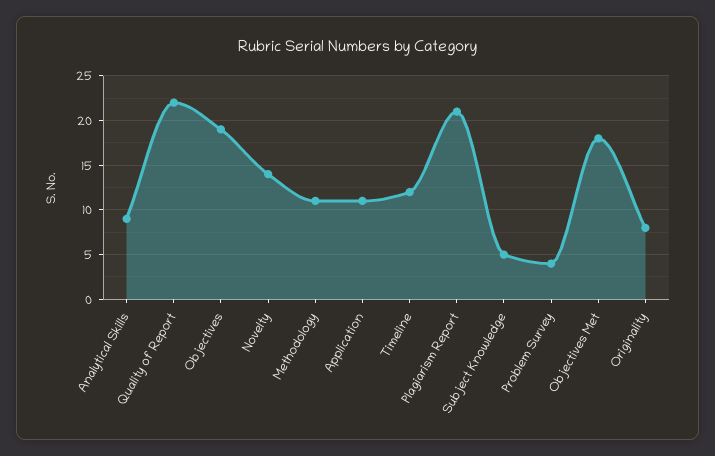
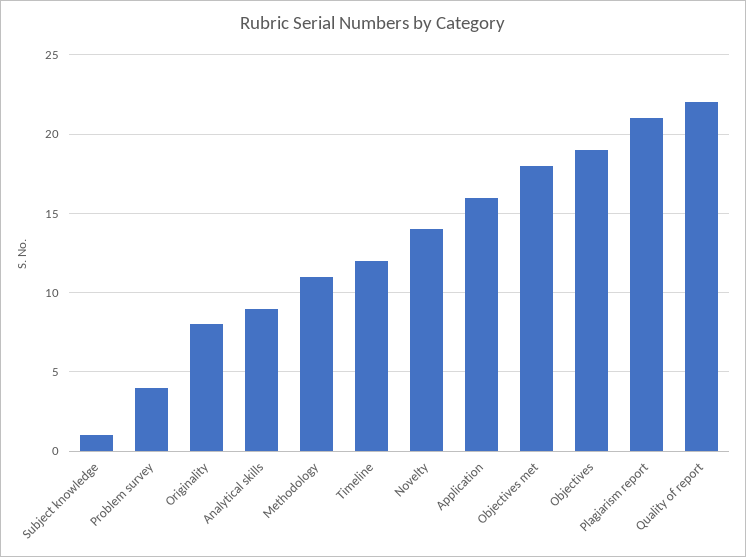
Application: 11 -> 16
Subject Knowledge: 5 -> 1

